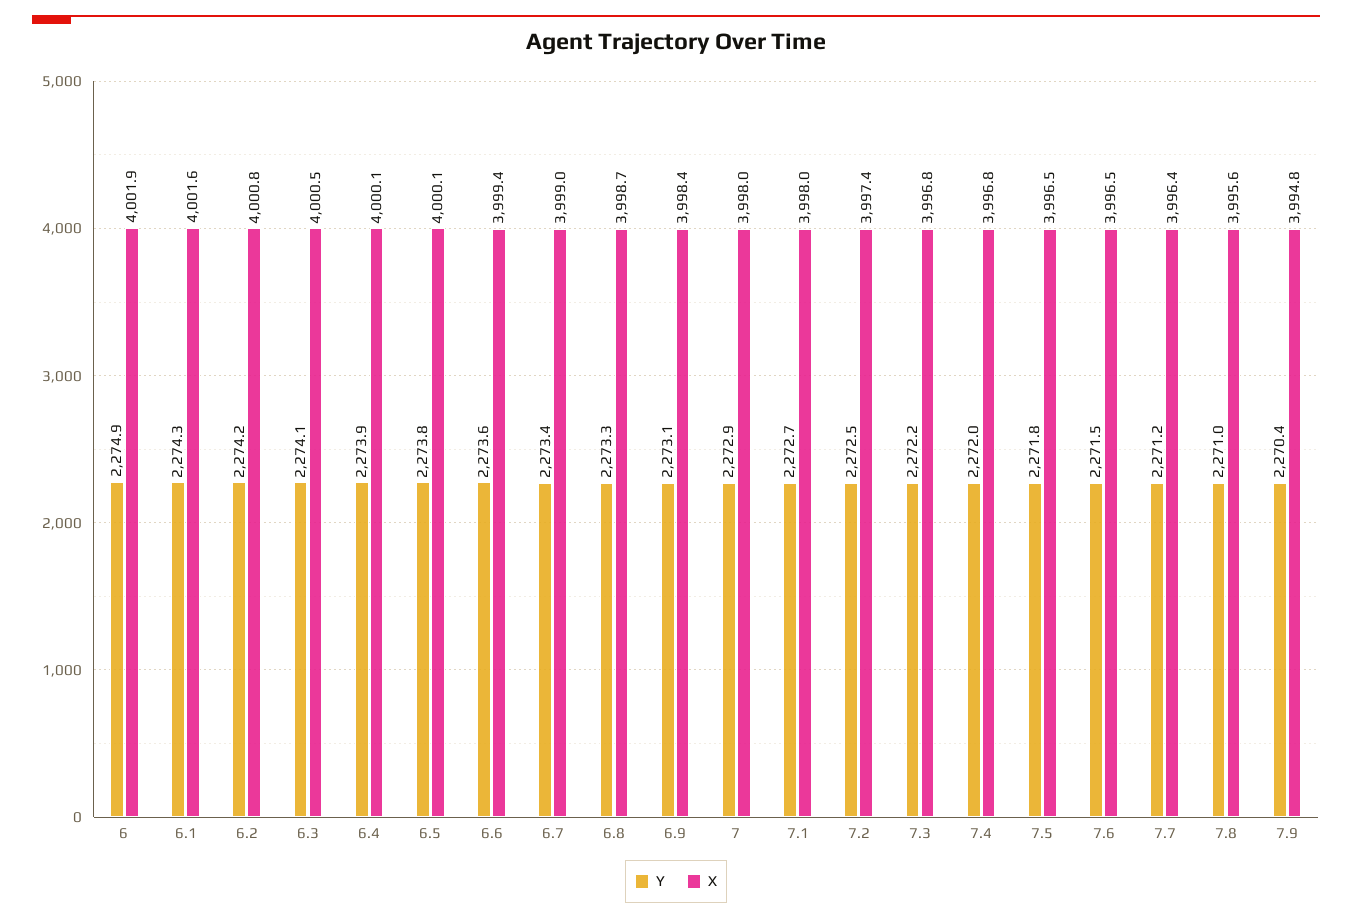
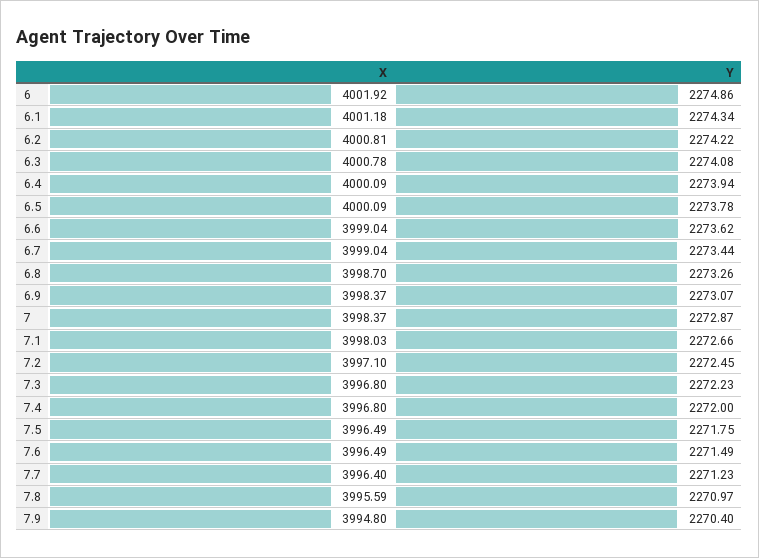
X, 6.1: 4001.6 -> 4001.18
X, 6.3: 4000.5 -> 4000.78
X, 6.6: 3999.4 -> 3999.04
X, 7: 3998 -> 3998.37
X, 7.2: 3997.4 -> 3997.1

